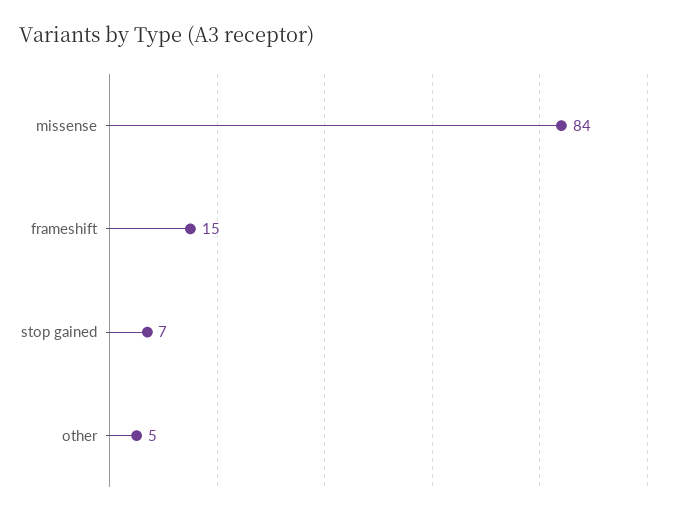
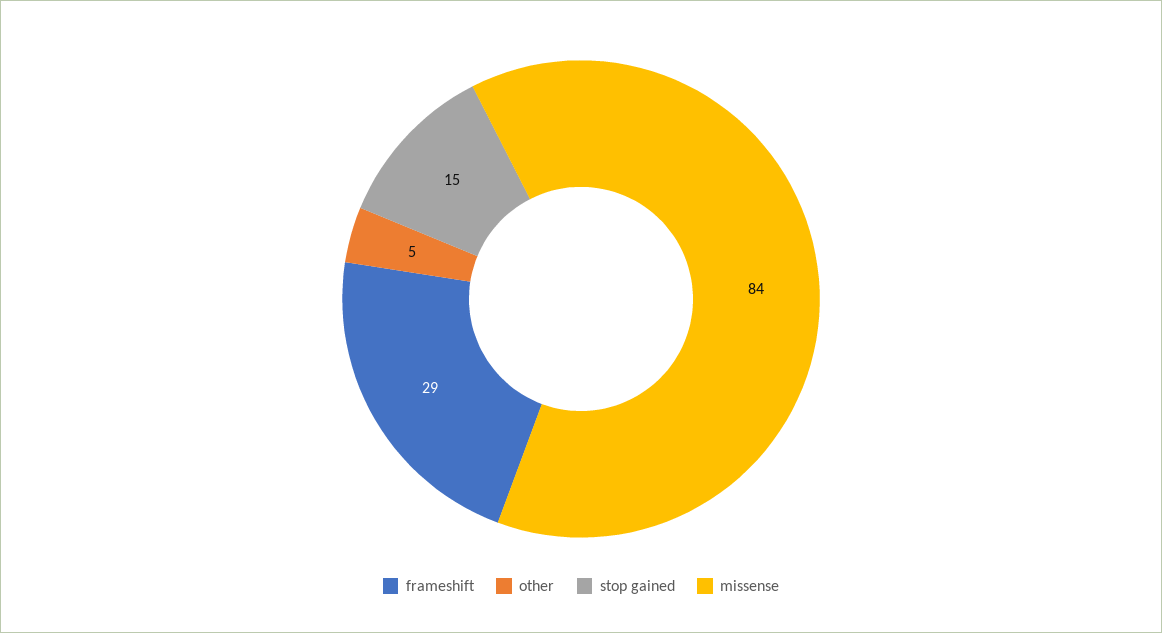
frameshift: 15 -> 29
stop gained: 7 -> 15

